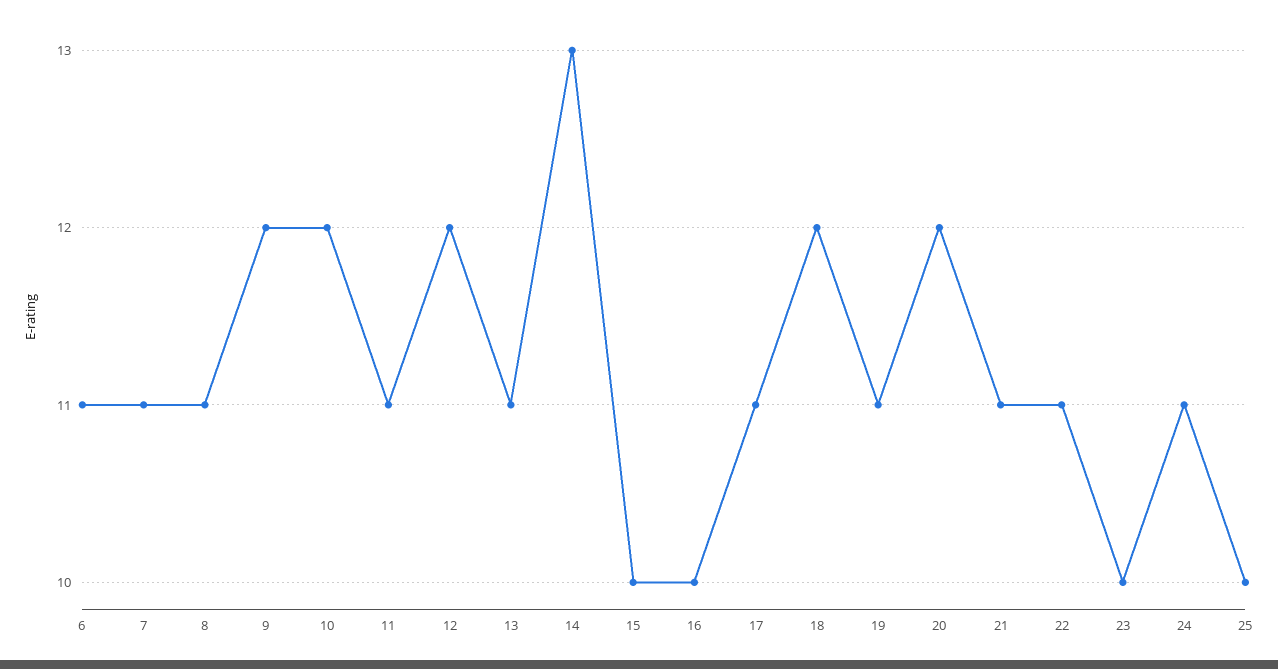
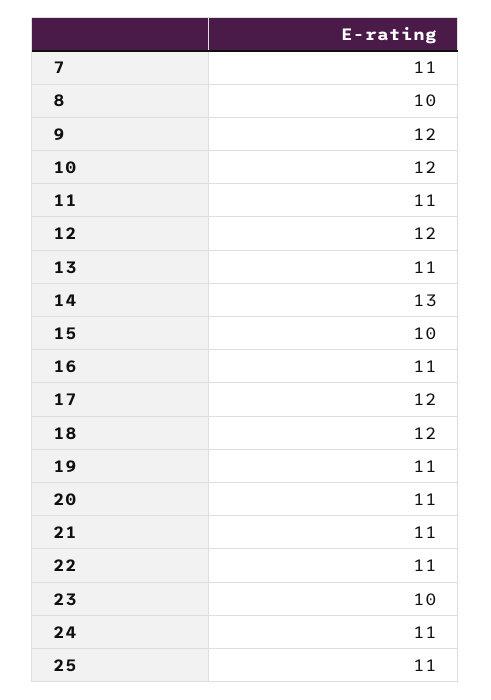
6: 11 -> none
8: 11 -> 10
16: 10 -> 11
17: 11 -> 12
20: 12 -> 11
25: 10 -> 11

